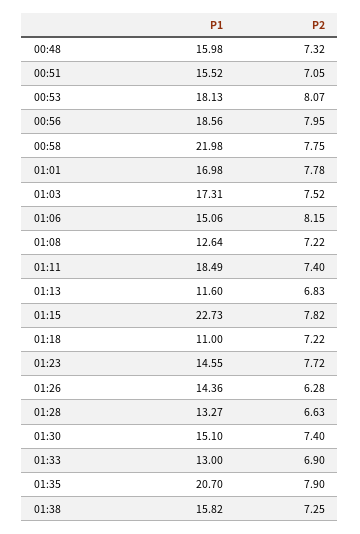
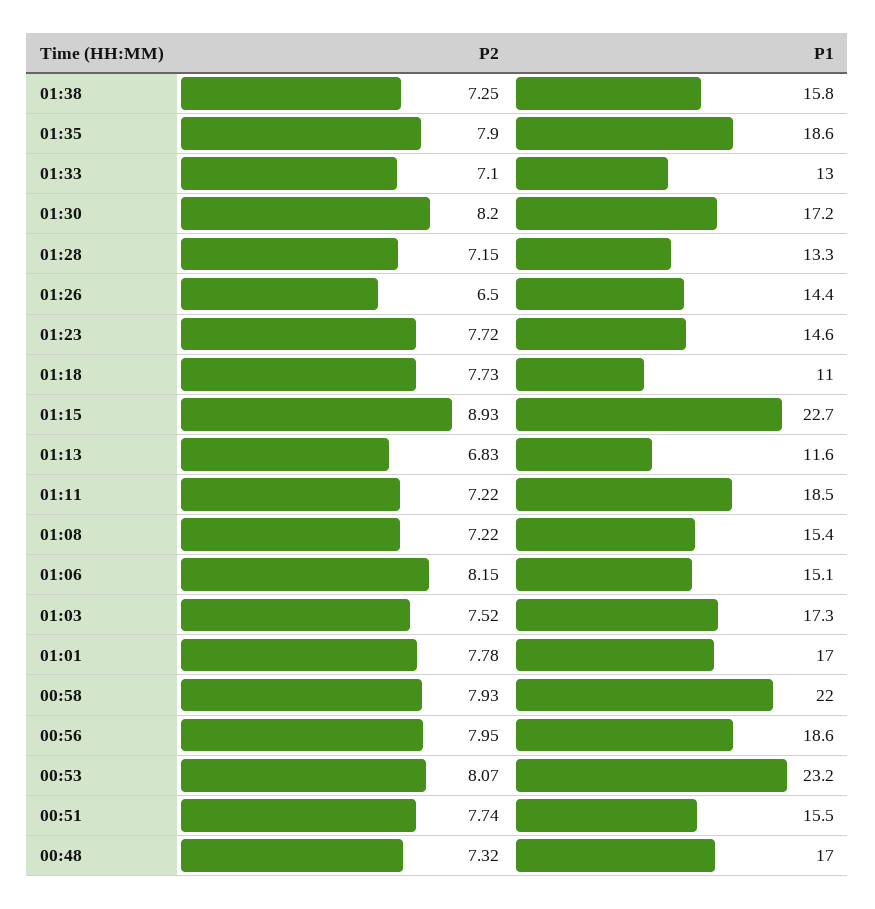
P1, 00:48: 15.98 -> 17
P2, 00:51: 7.05 -> 7.74
P1, 00:53: 18.13 -> 23.2
P2, 00:58: 7.75 -> 7.93
P1, 01:08: 12.64 -> 15.4
P2, 01:11: 7.4 -> 7.22
P2, 01:15: 7.82 -> 8.93
P2, 01:18: 7.22 -> 7.73
P2, 01:26: 6.28 -> 6.5
P2, 01:28: 6.63 -> 7.15
P1, 01:30: 15.1 -> 17.2
P2, 01:30: 7.4 -> 8.2
P2, 01:33: 6.9 -> 7.1
P1, 01:35: 20.7 -> 18.6

